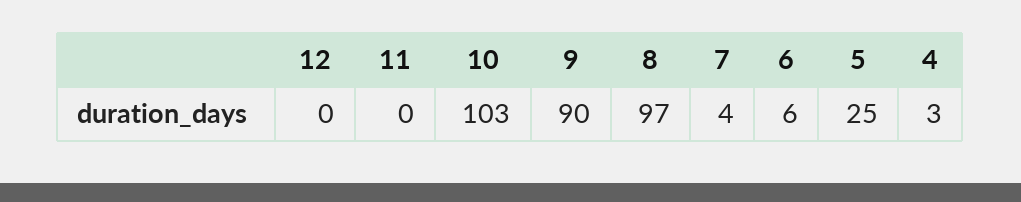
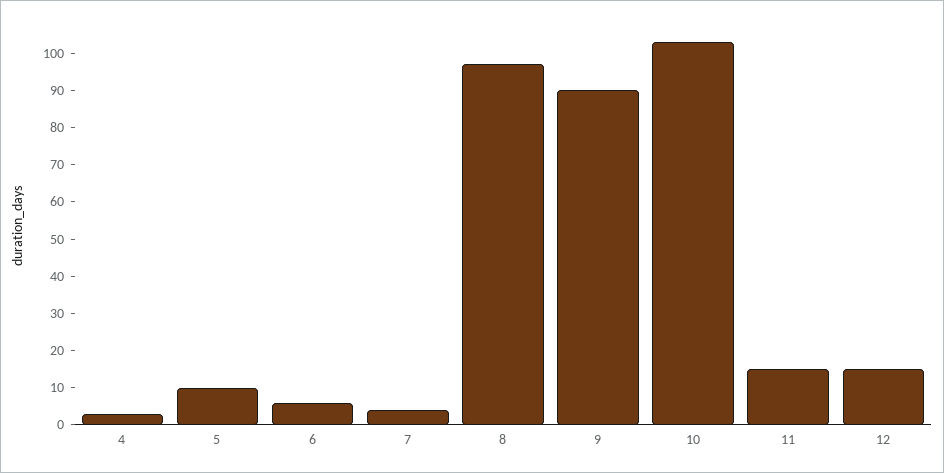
12: 0 -> 15
11: 0 -> 15
5: 25 -> 10

